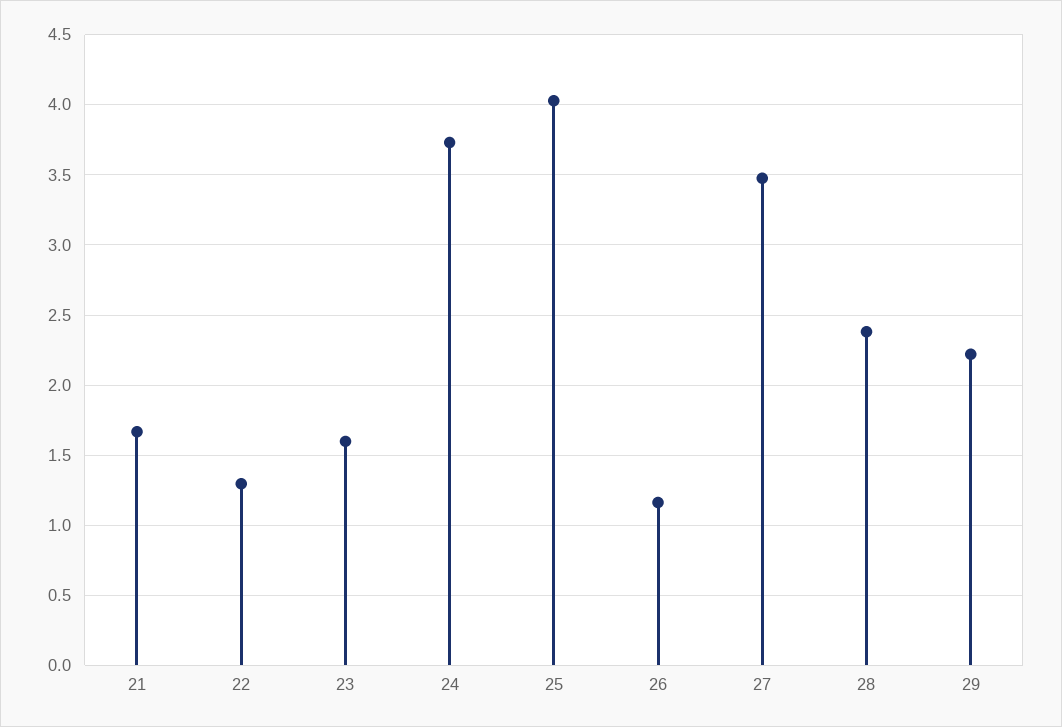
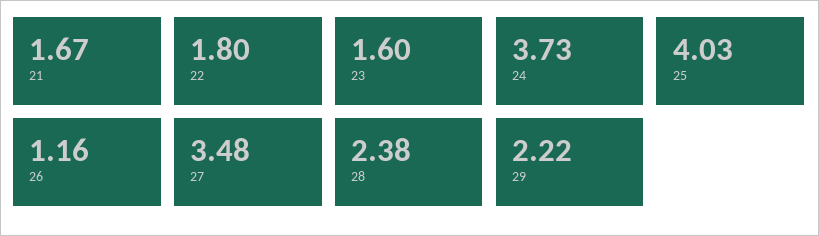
22: 1.3 -> 1.8

